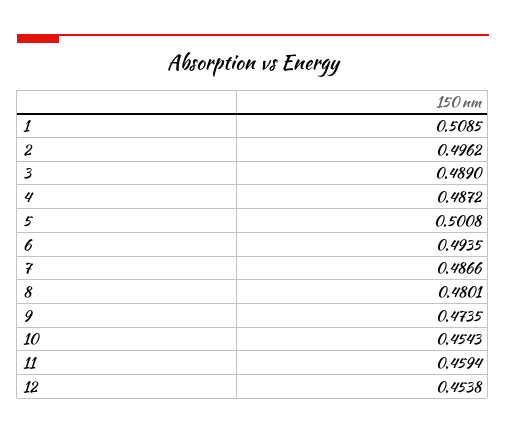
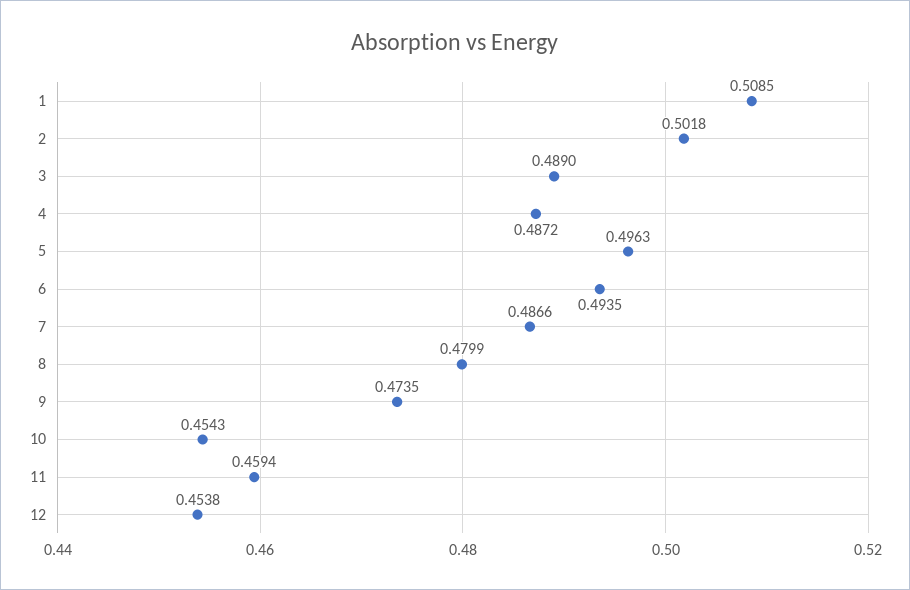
2: 0.4962 -> 0.5018
5: 0.5008 -> 0.4963
8: 0.4801 -> 0.4799

